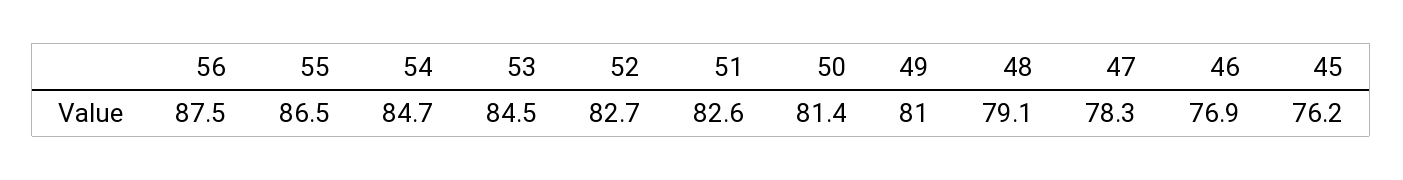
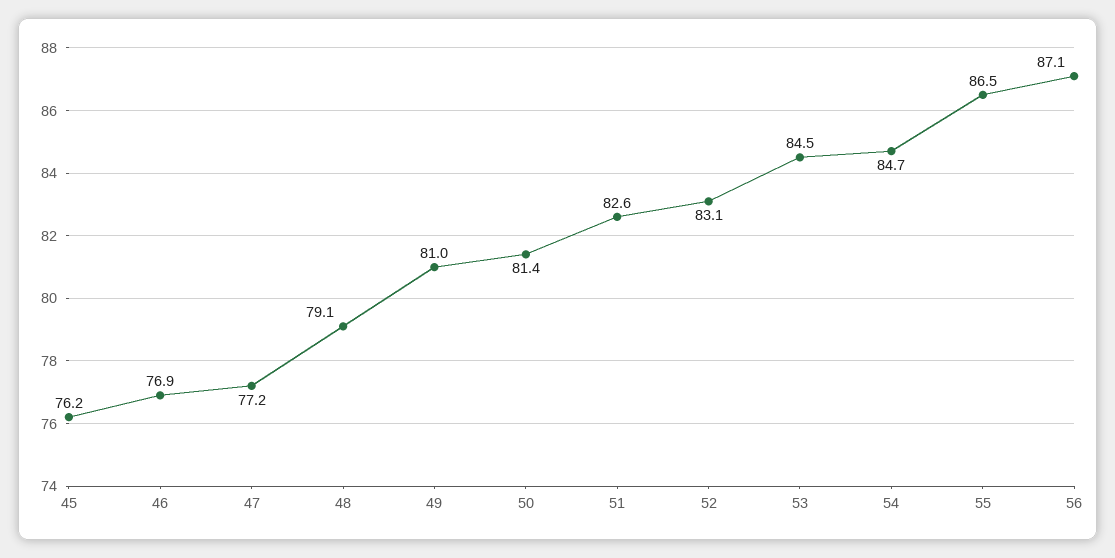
56: 87.5 -> 87.1
52: 82.7 -> 83.1
47: 78.3 -> 77.2

